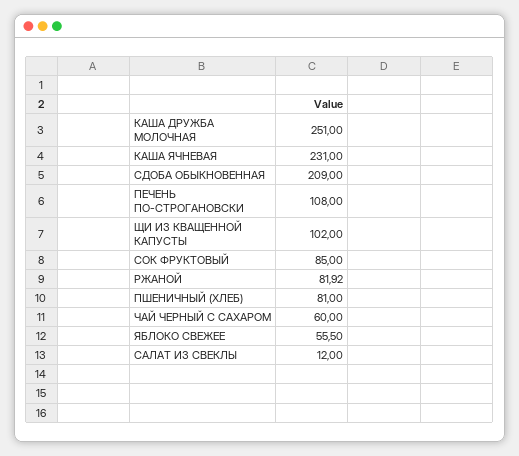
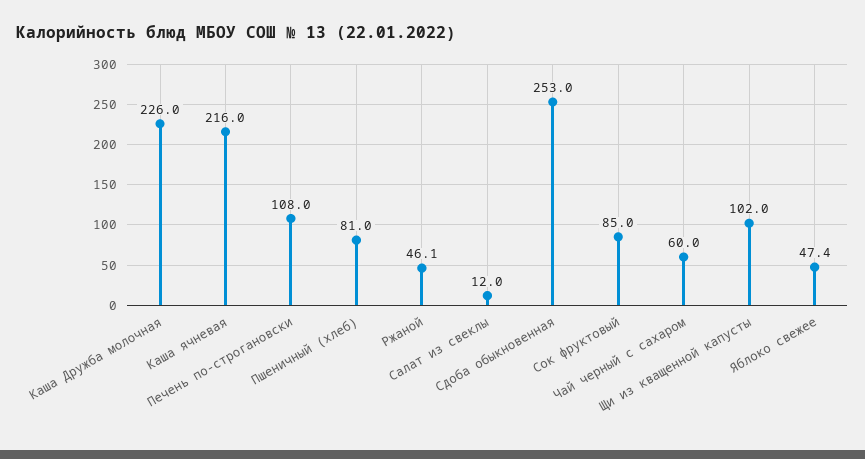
КАША ДРУЖБА МОЛОЧНАЯ: 251 -> 226
КАША ЯЧНЕВАЯ: 231 -> 216
СДОБА ОБЫКНОВЕННАЯ: 209 -> 253
РЖАНОЙ: 81.92 -> 46.1
ЯБЛОКО СВЕЖЕЕ: 55.5 -> 47.4

